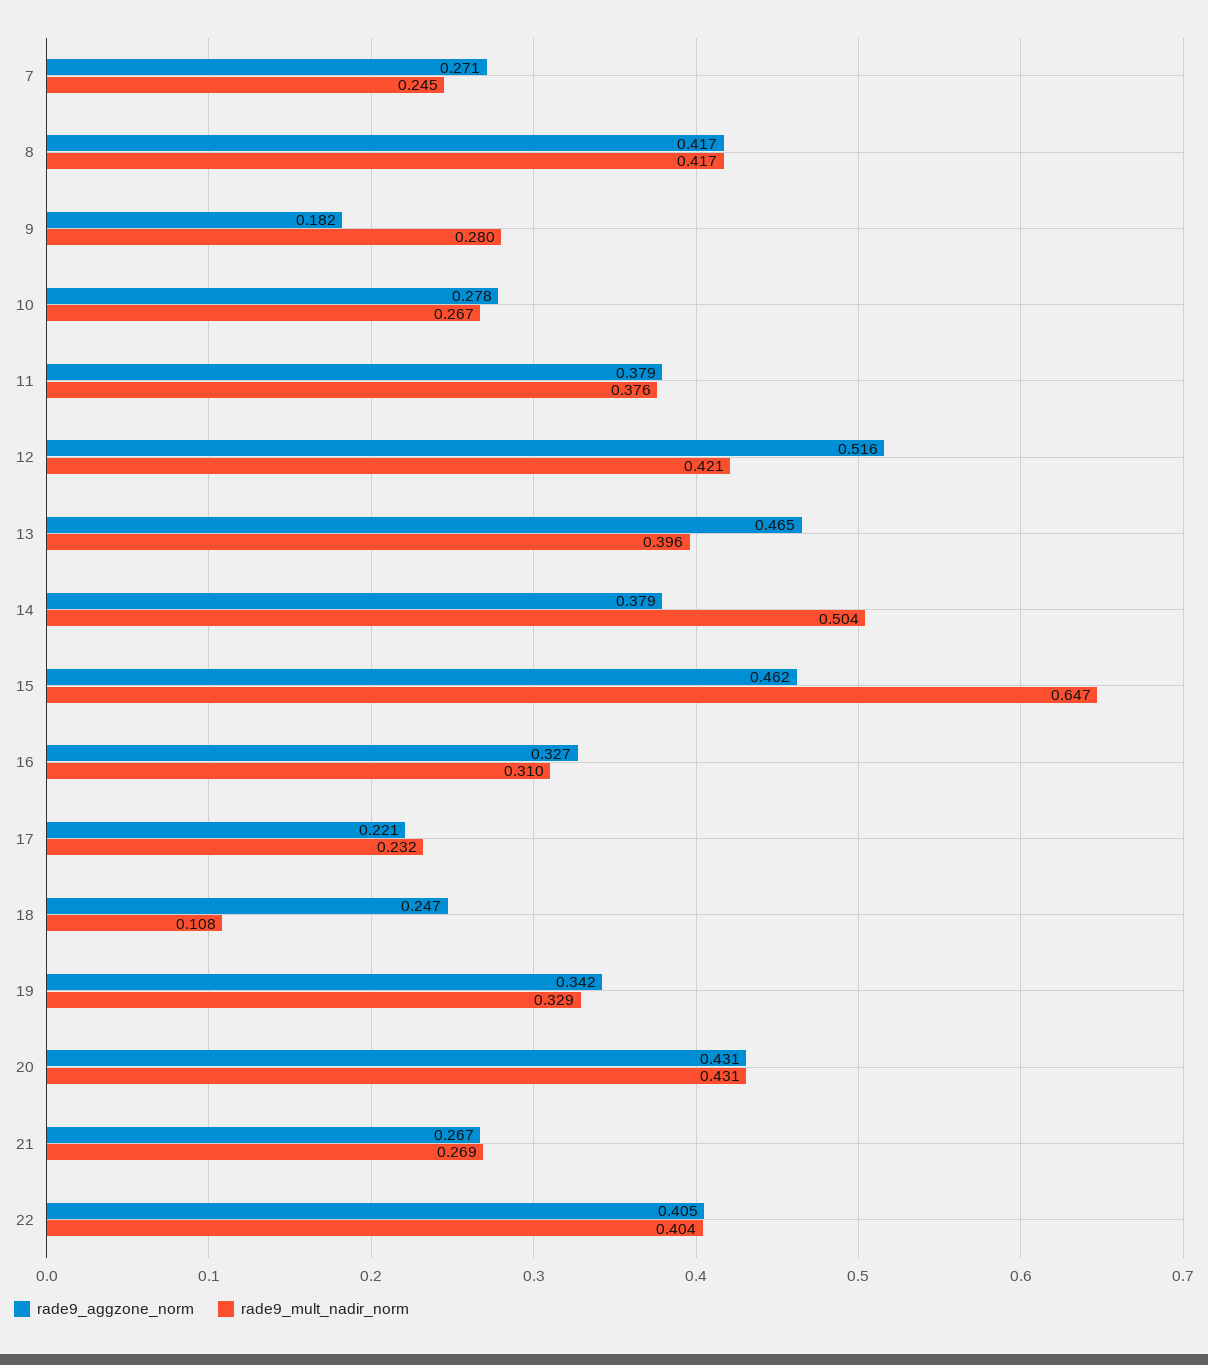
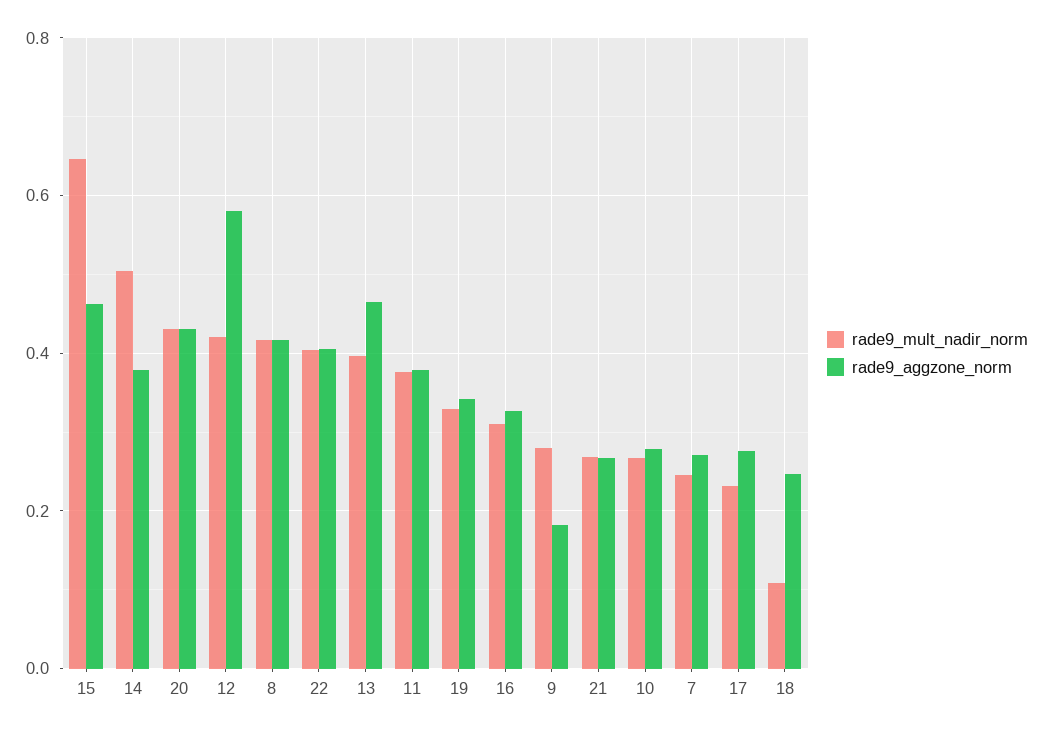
rade9_aggzone_norm, 12: 0.516 -> 0.58
rade9_aggzone_norm, 17: 0.221 -> 0.28

